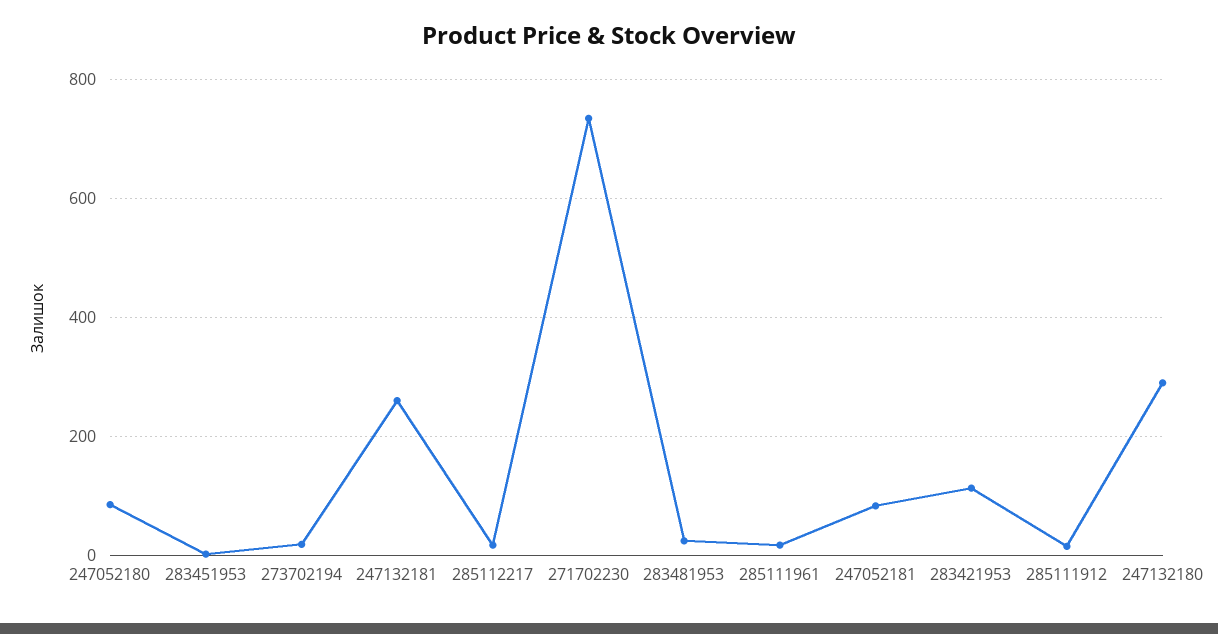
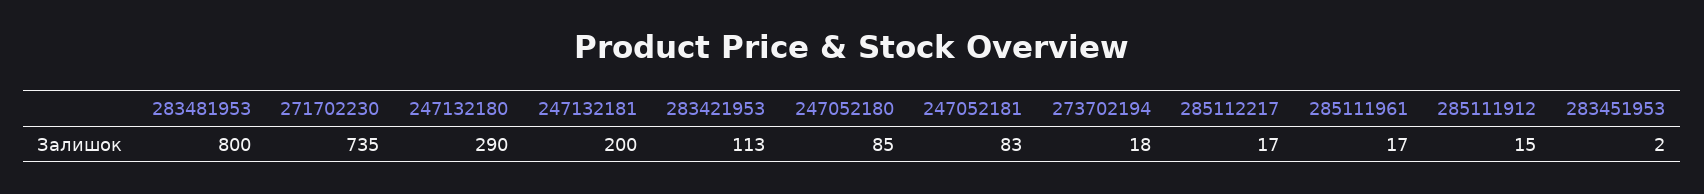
247132181: 260 -> 200
283481953: 20 -> 800

